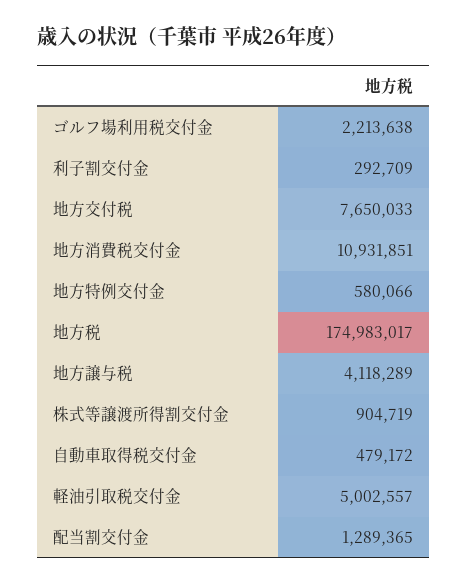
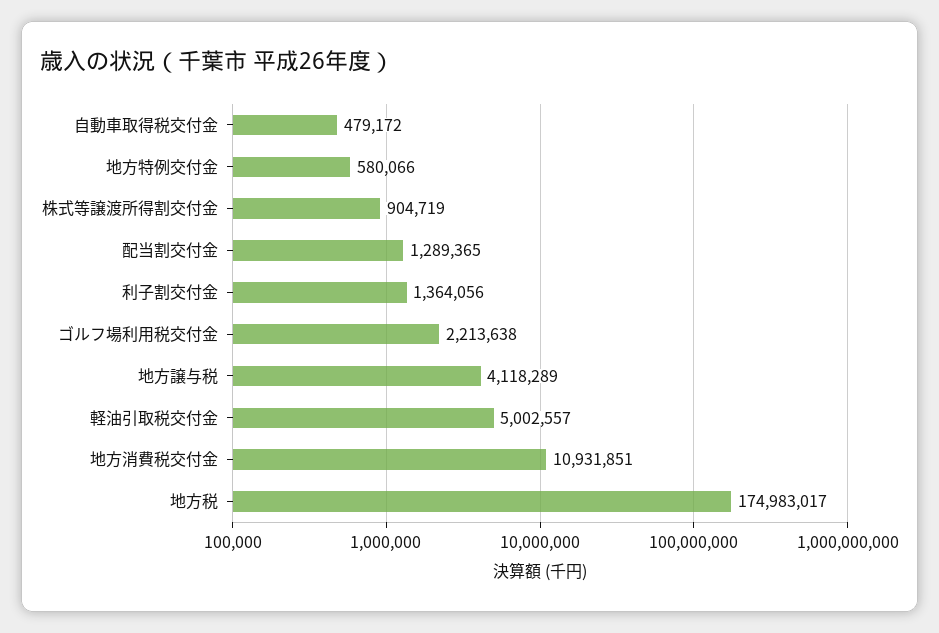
利子割交付金: 292709 -> 1364056
地方交付税: 7650033 -> none

